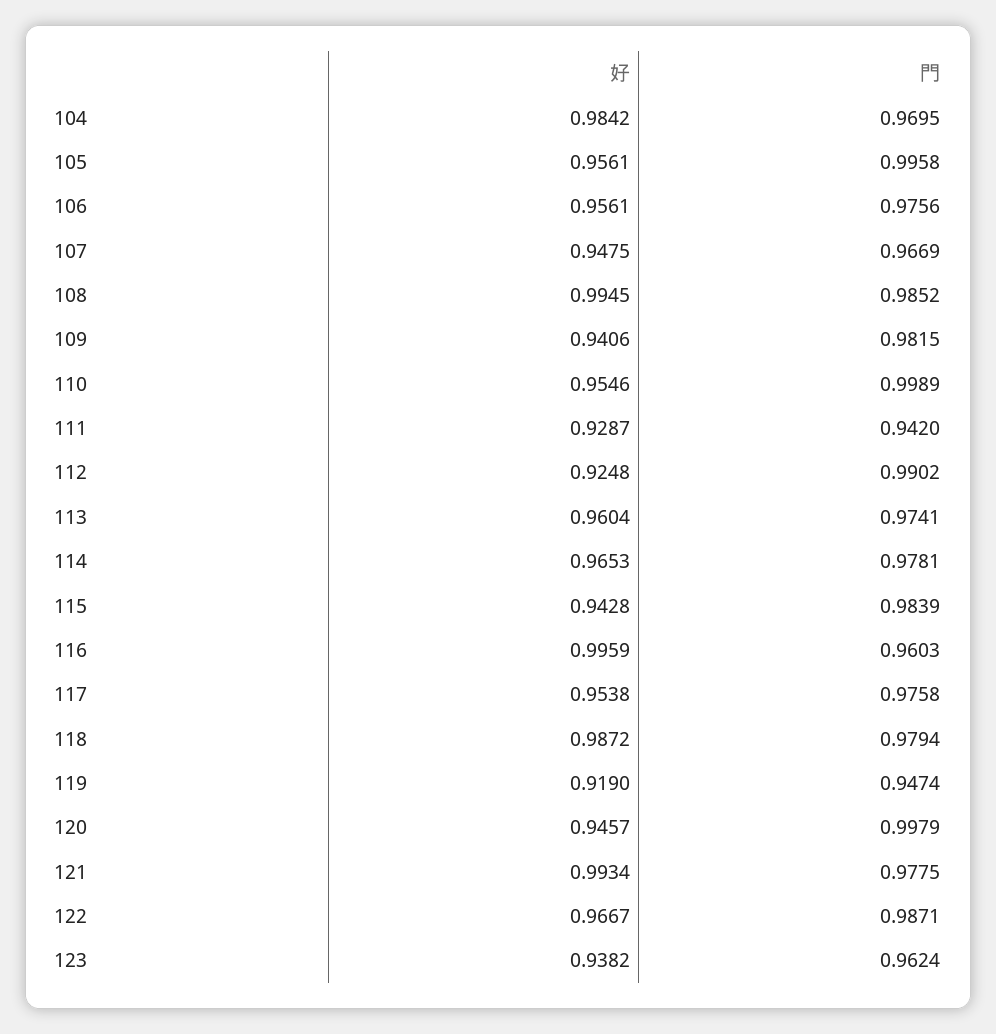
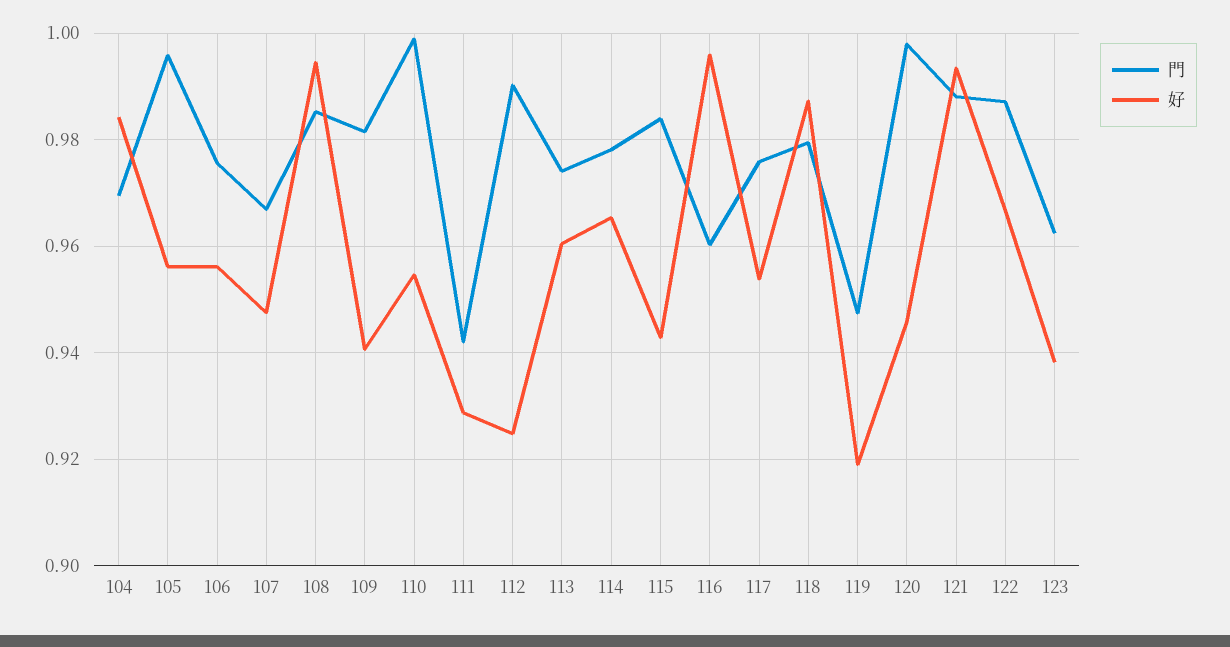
門, 121: 0.9775 -> 0.988

